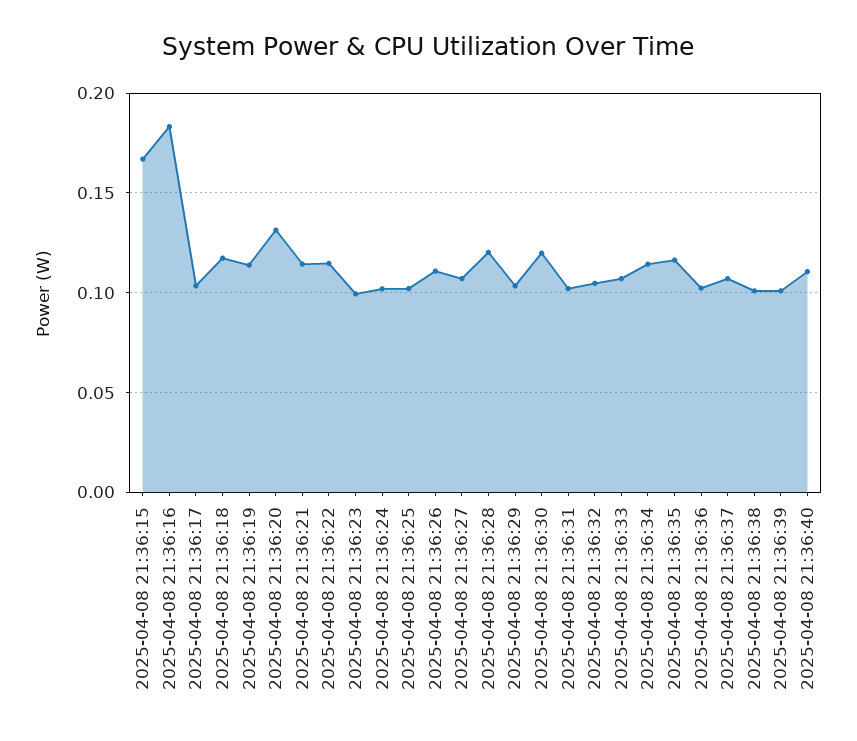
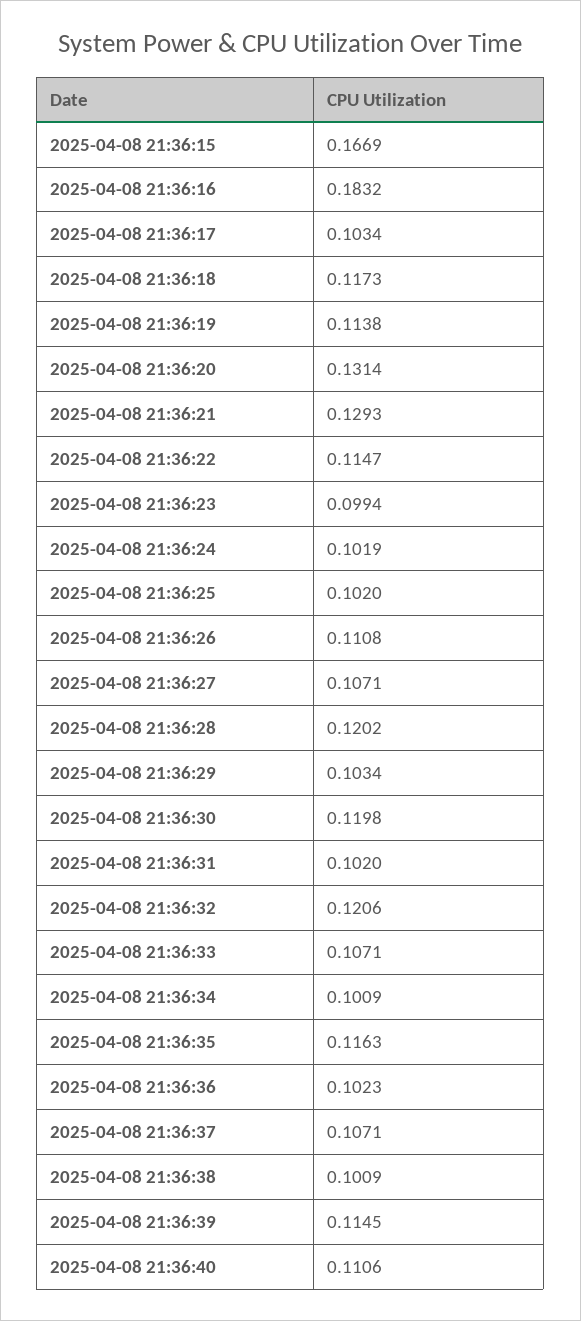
2025-04-08 21:36:21: 0.115 -> 0.1293
2025-04-08 21:36:32: 0.105 -> 0.1206
2025-04-08 21:36:34: 0.115 -> 0.1009
2025-04-08 21:36:39: 0.1 -> 0.1145

